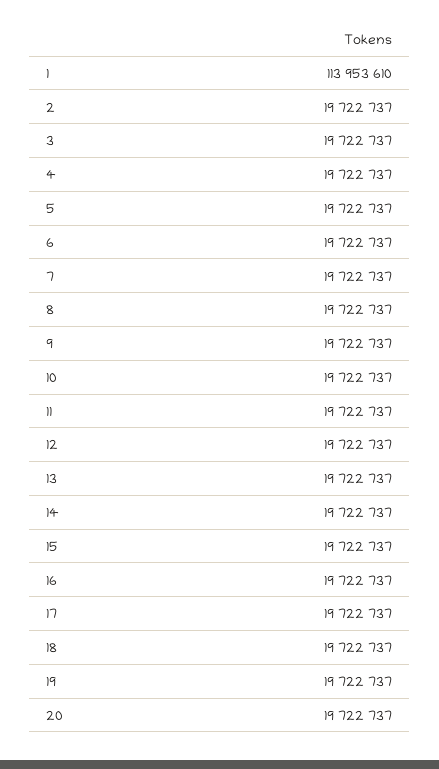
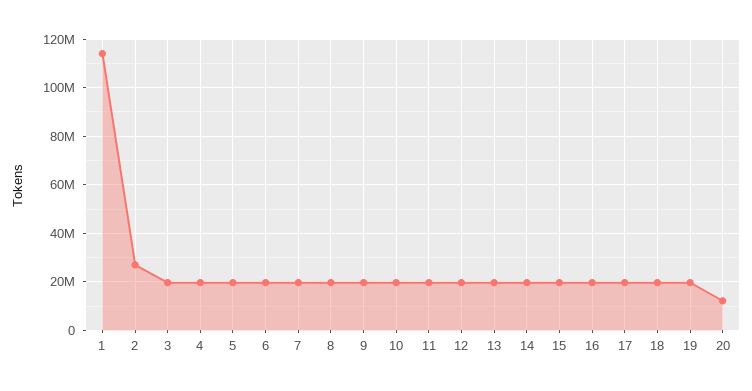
2: 19722737 -> 27500000
20: 19722737 -> 12500000

